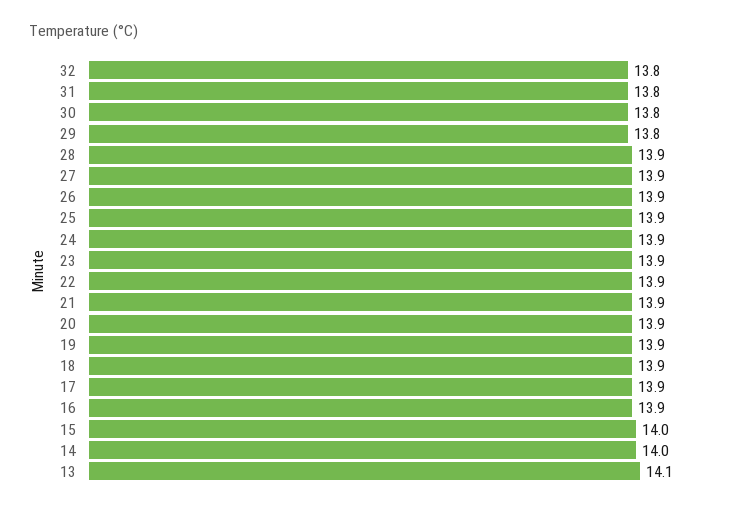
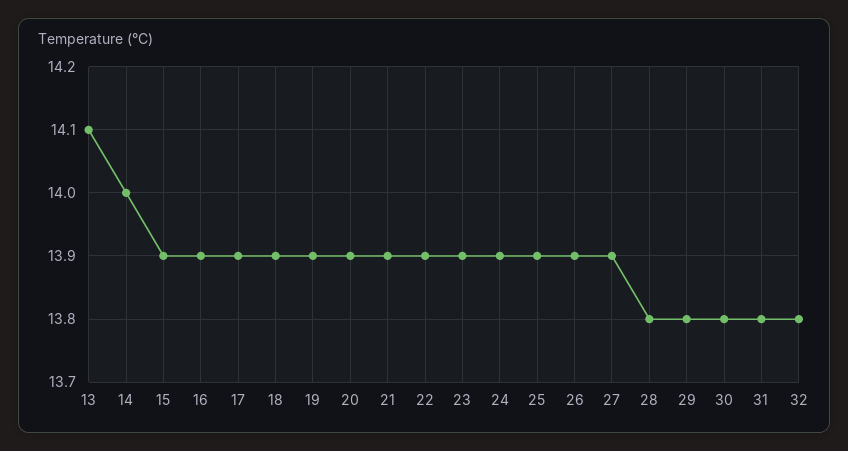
28: 13.9 -> 13.8
15: 14 -> 13.9

